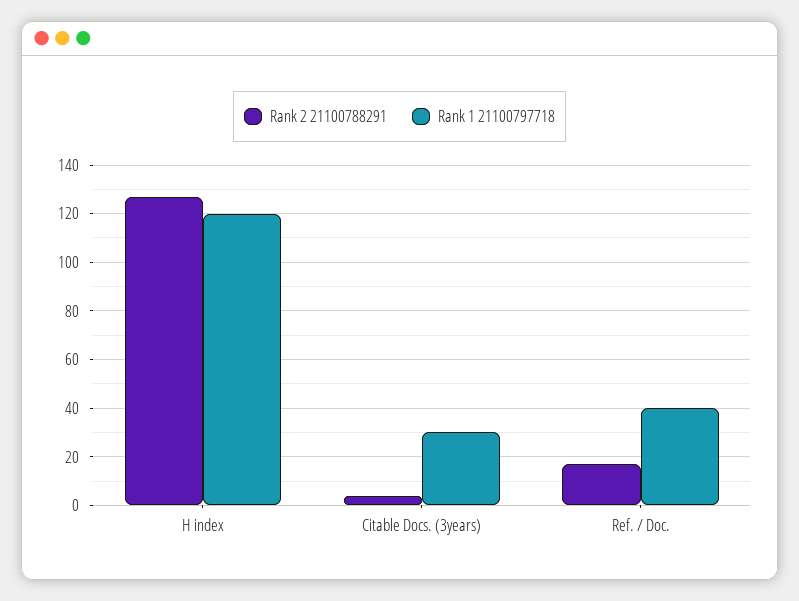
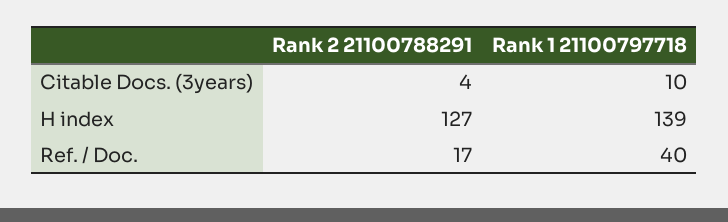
Rank 1 21100797718, H index: 120 -> 139
Rank 1 21100797718, Citable Docs. (3years): 30 -> 10

